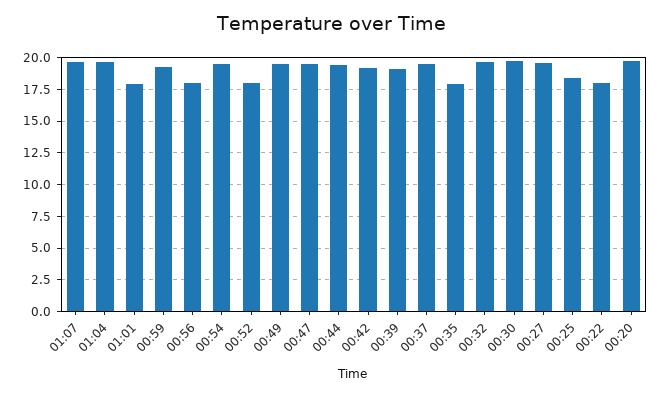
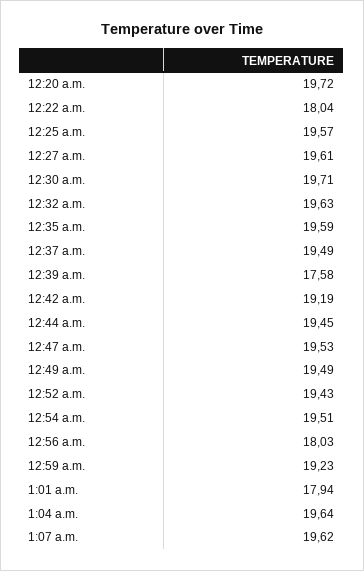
00:52: 18 -> 19.43
00:39: 19 -> 17.58
00:35: 18 -> 19.59
00:25: 18.5 -> 19.57

